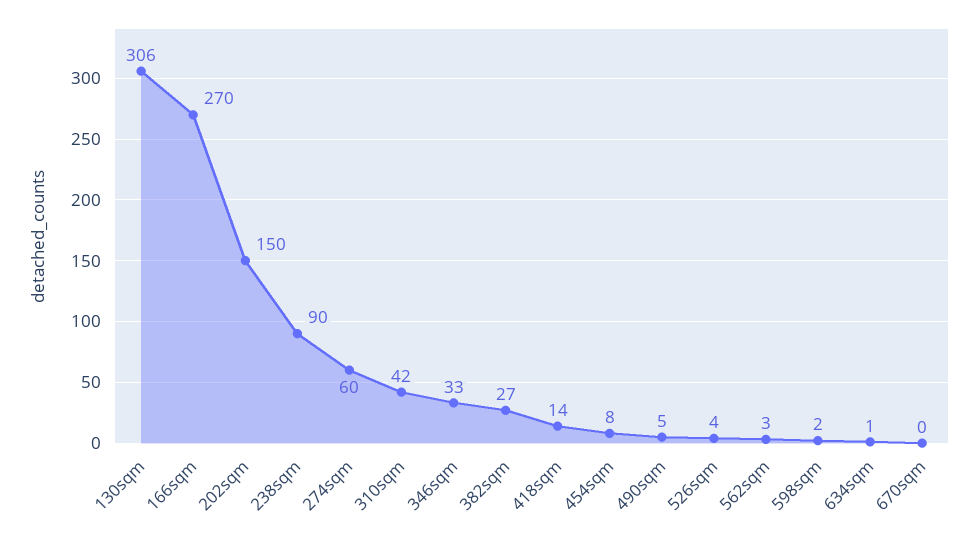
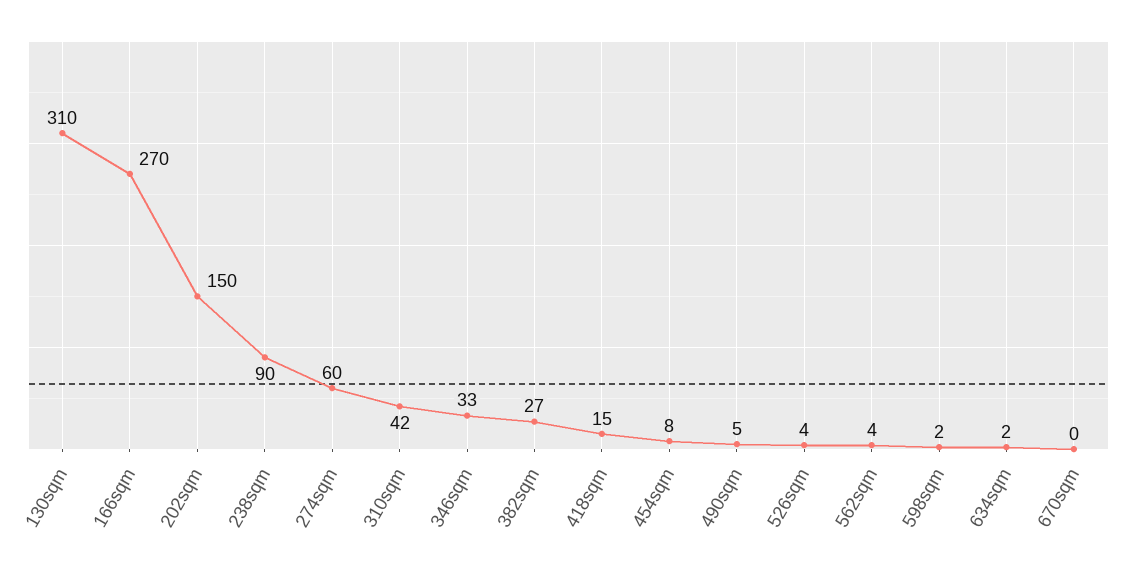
130sqm: 306 -> 310
418sqm: 14 -> 15
562sqm: 3 -> 4
634sqm: 1 -> 2

